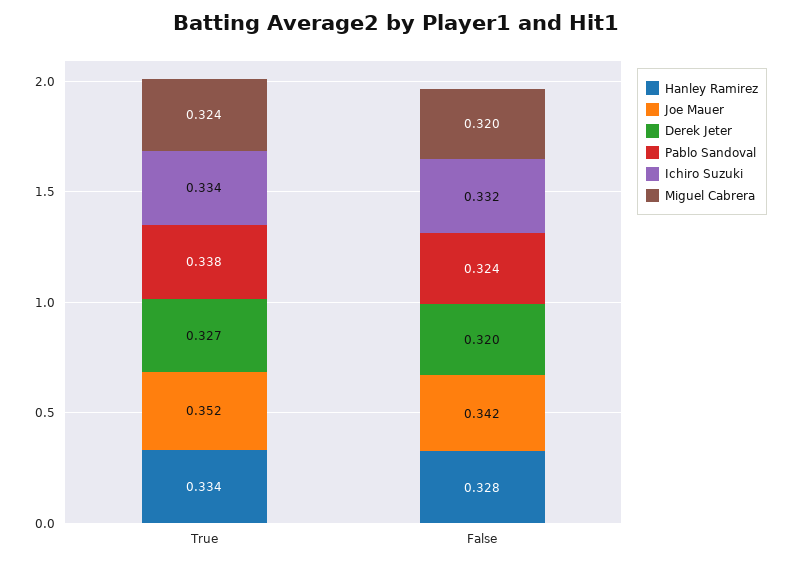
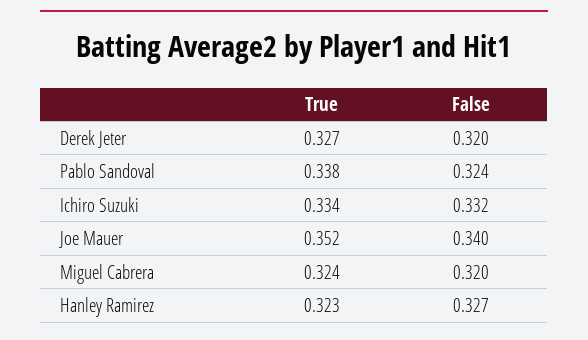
Hanley Ramirez, True: 0.334 -> 0.323
Hanley Ramirez, False: 0.328 -> 0.327
Joe Mauer, False: 0.342 -> 0.34

